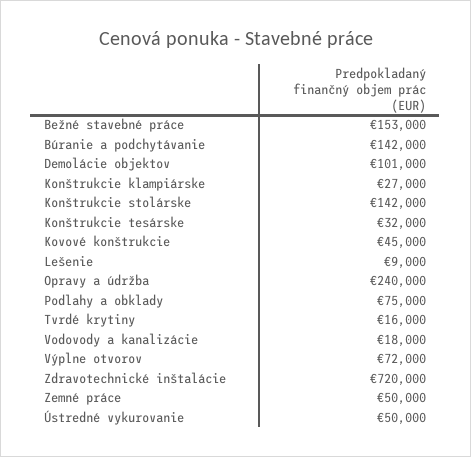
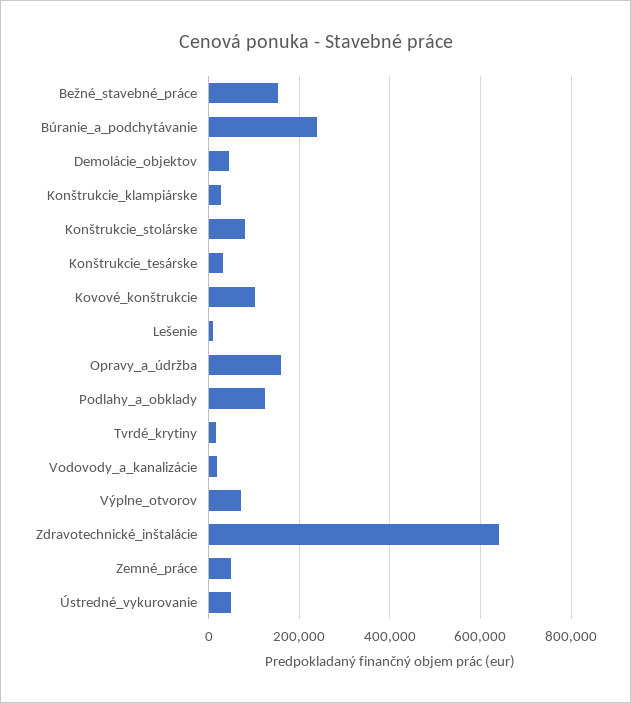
Búranie a podchytávanie: 142000 -> 240000
Demolácie objektov: 101000 -> 40000
Konštrukcie stolárske: 142000 -> 80000
Kovové konštrukcie: 45000 -> 100000
Opravy a údržba: 240000 -> 160000
Podlahy a obklady: 75000 -> 120000
Zdravotechnické inštalácie: 720000 -> 640000

